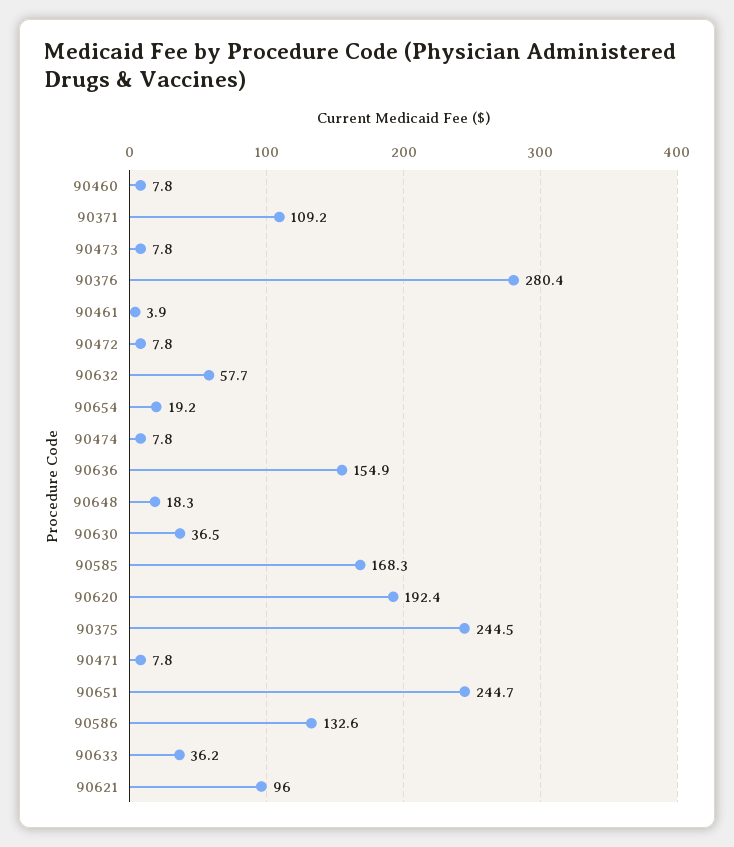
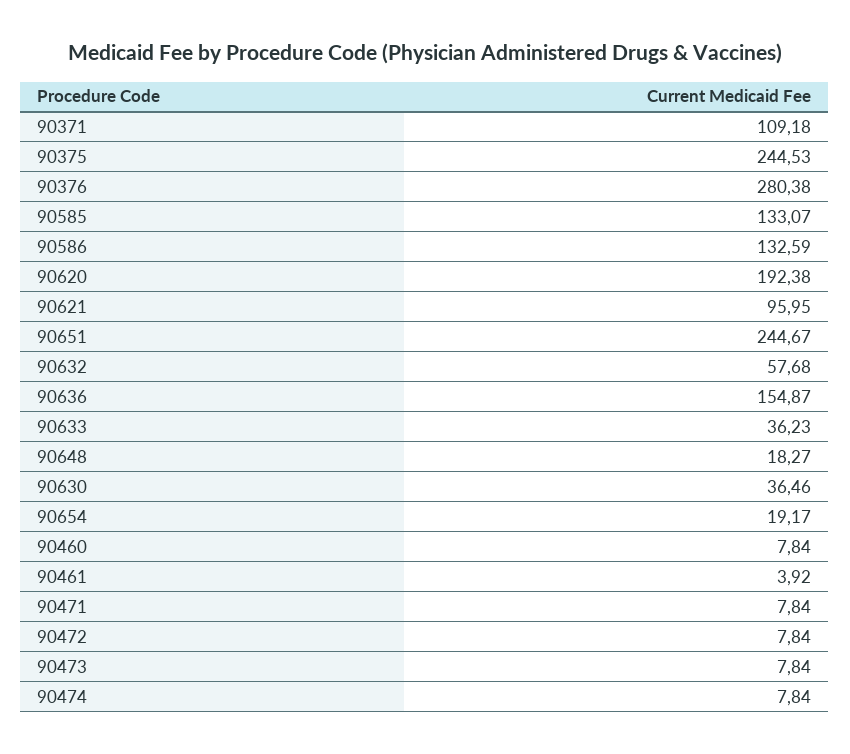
90585: 168.3 -> 133.07

